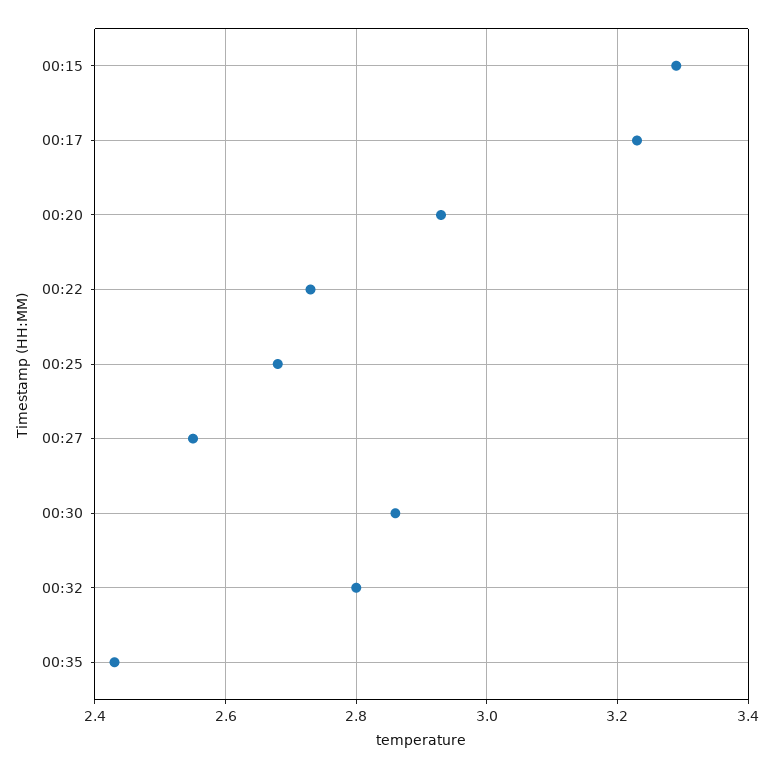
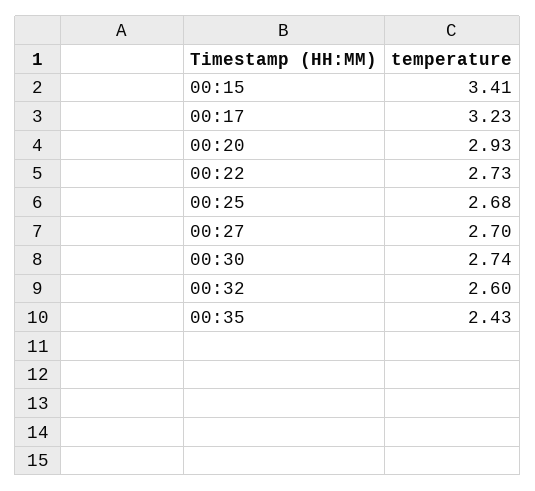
00:15: 3.3 -> 3.41
00:27: 2.55 -> 2.7
00:30: 2.85 -> 2.74
00:32: 2.8 -> 2.6

